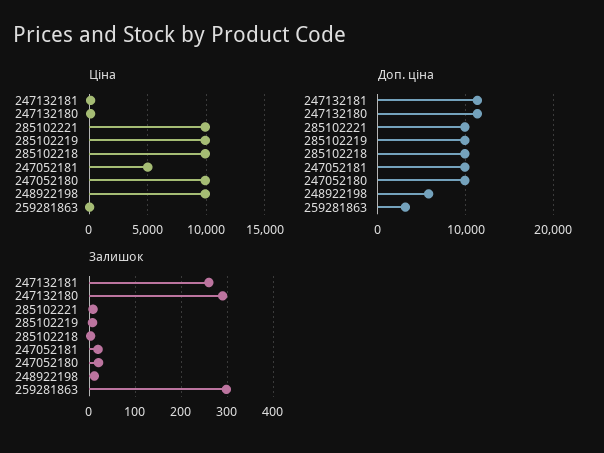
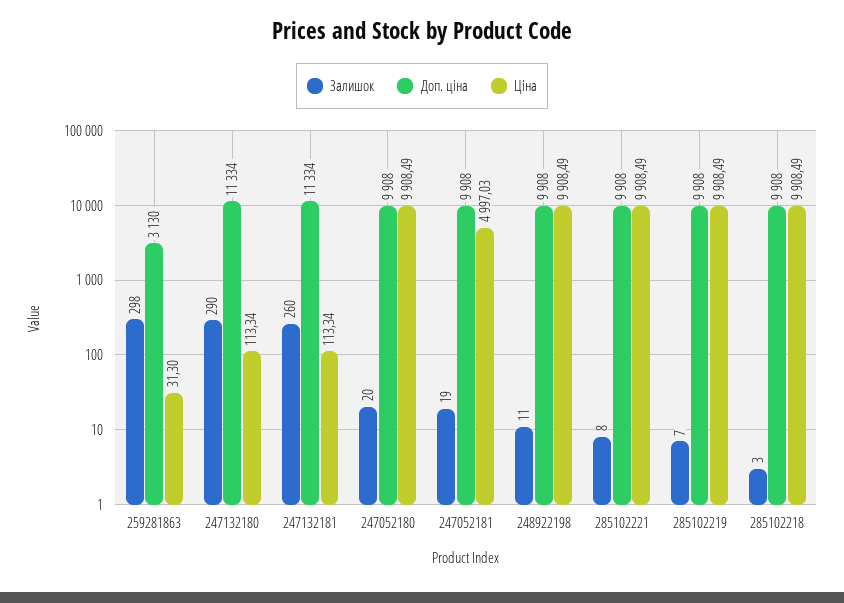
Доп. ціна, 248922198: 6000 -> 9908

